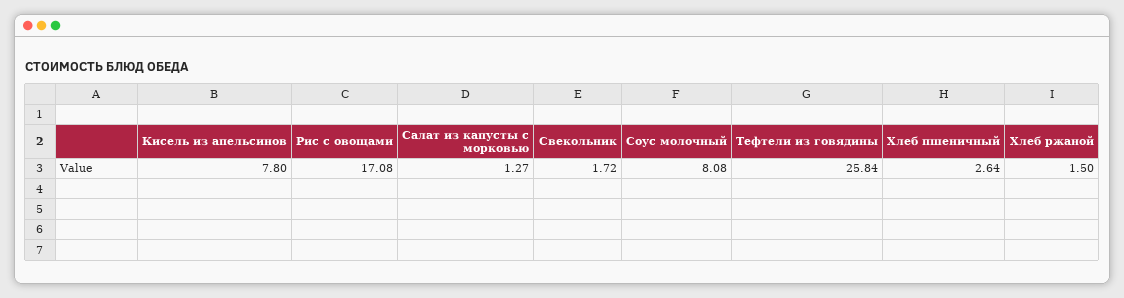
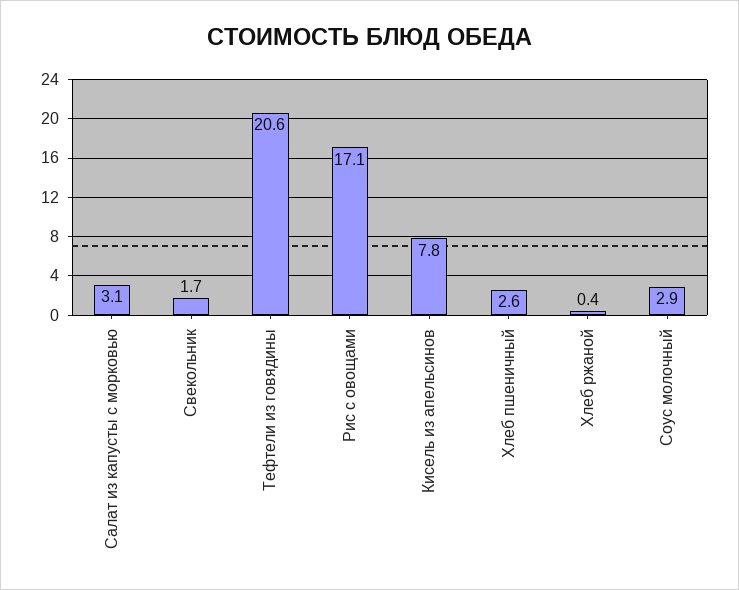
Салат из капусты с морковью: 1.27 -> 3.1
Соус молочный: 8.08 -> 2.9
Тефтели из говядины: 25.84 -> 20.6
Хлеб ржаной: 1.5 -> 0.4

